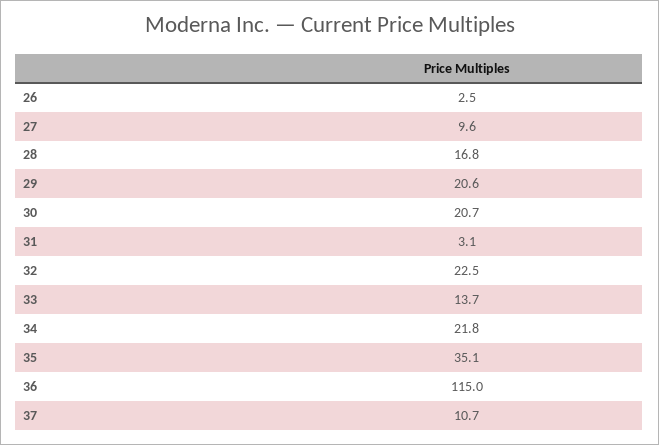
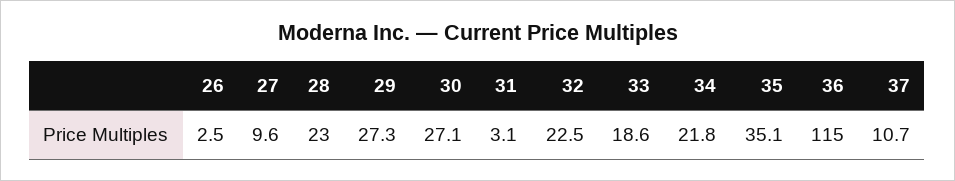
28: 16.8 -> 23
29: 20.6 -> 27.3
30: 20.7 -> 27.1
33: 13.7 -> 18.6

